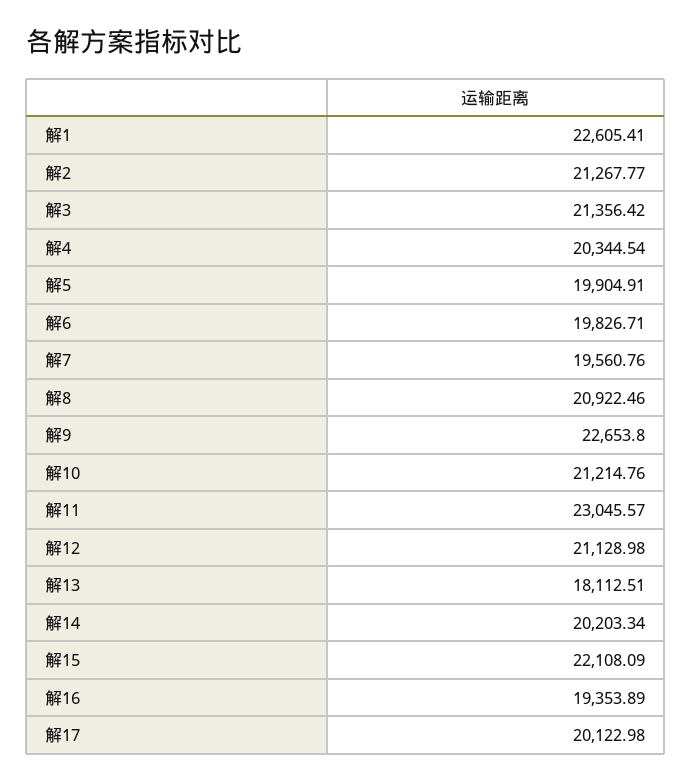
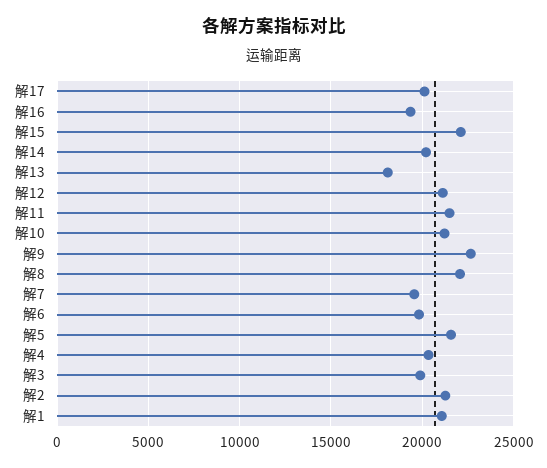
解1: 22605.41 -> 21000
解3: 21356.42 -> 20000
解5: 19904.91 -> 21500
解8: 20922.46 -> 22000
解11: 23045.57 -> 21500

